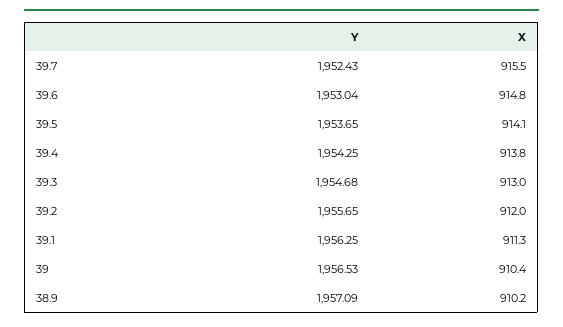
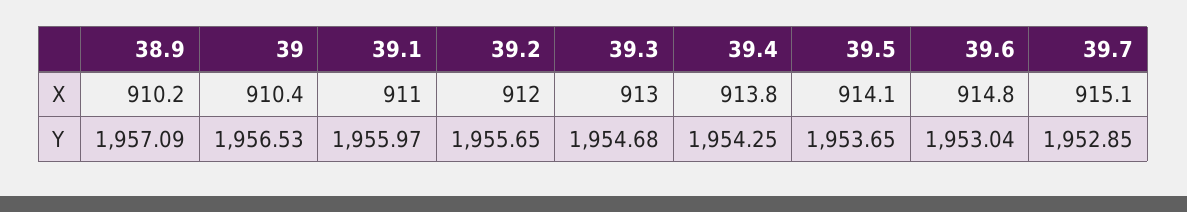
Y, 39.7: 1952.43 -> 1952.85
X, 39.7: 915.5 -> 915.1
Y, 39.1: 1956.25 -> 1955.97
X, 39.1: 911.3 -> 911

